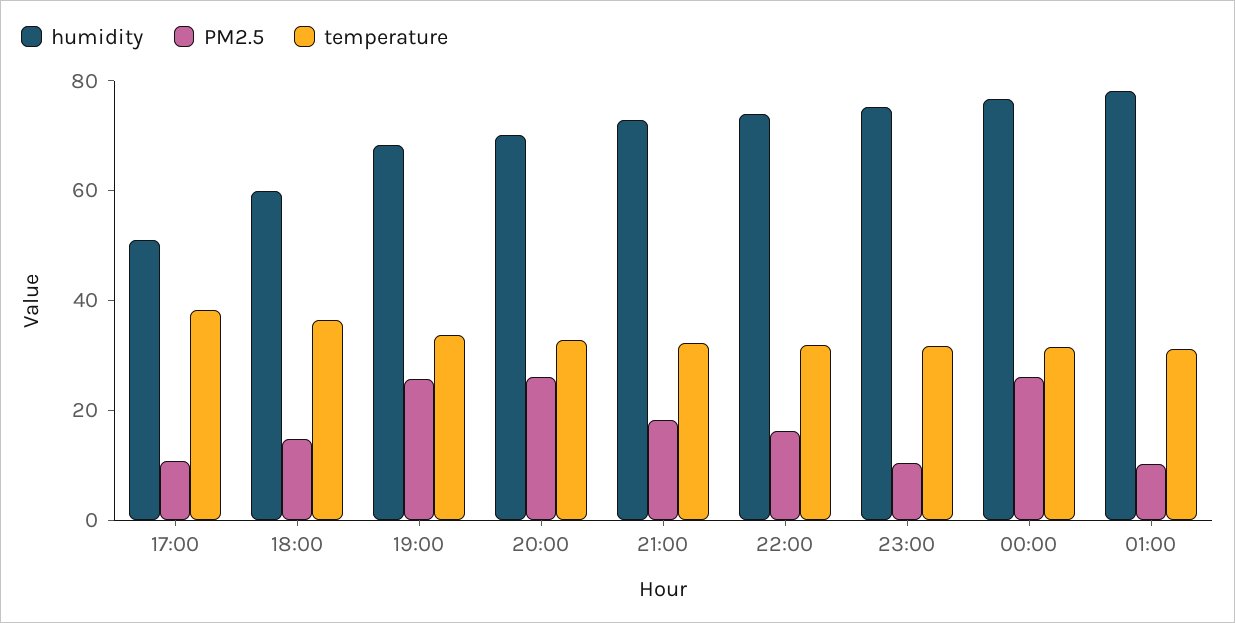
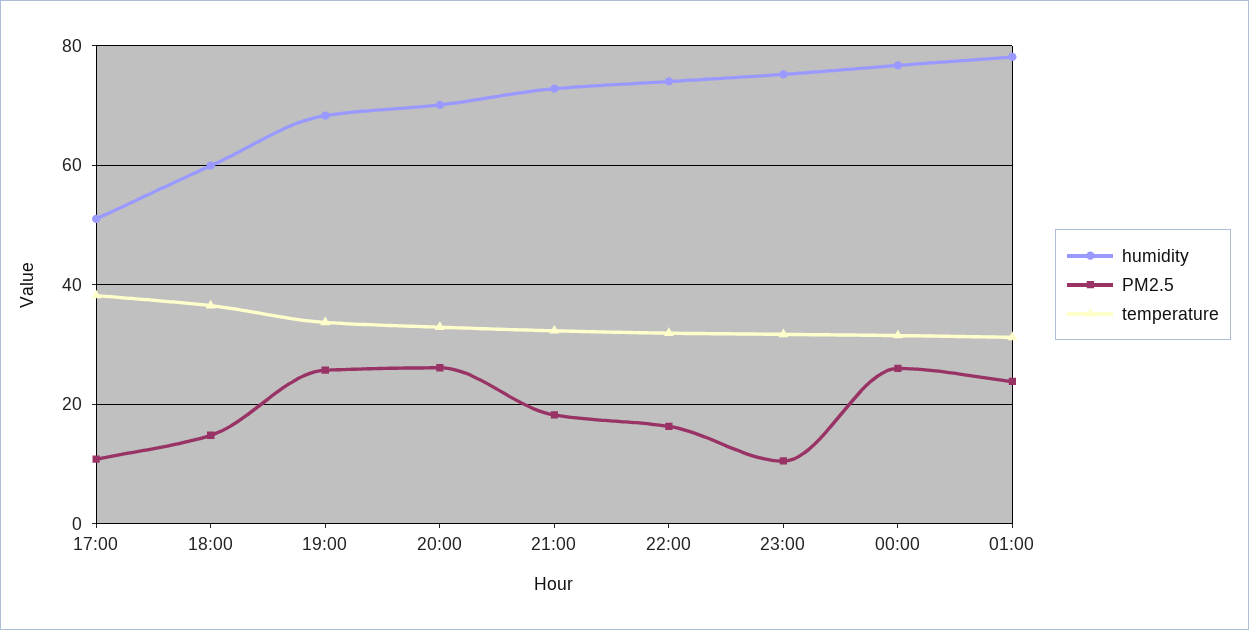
PM2.5, 01:00: 10 -> 24

